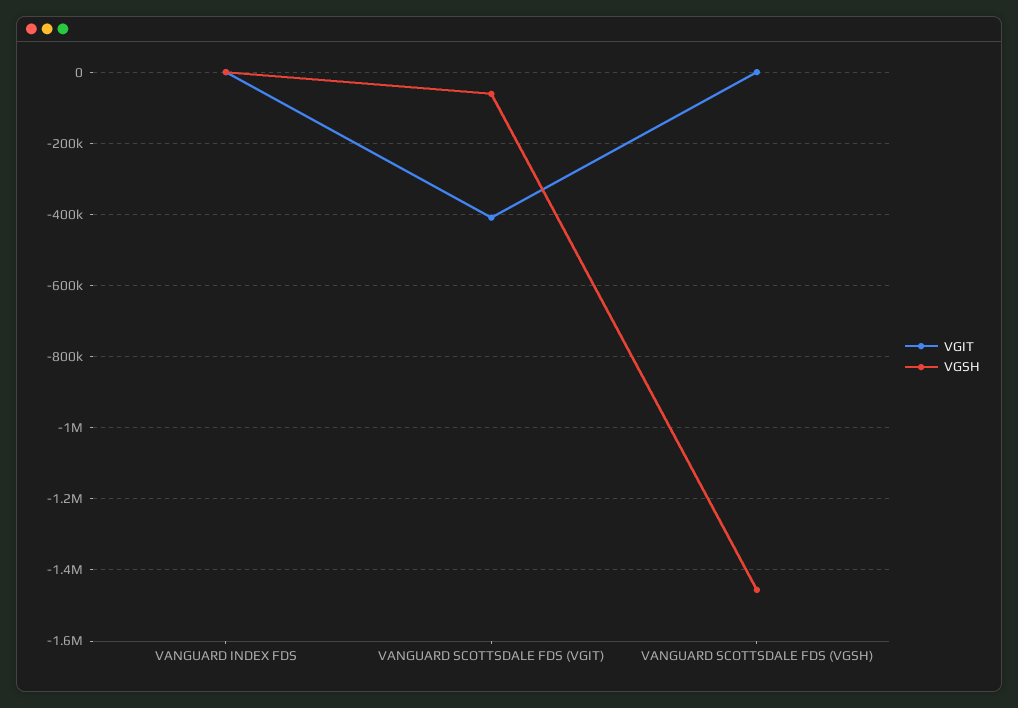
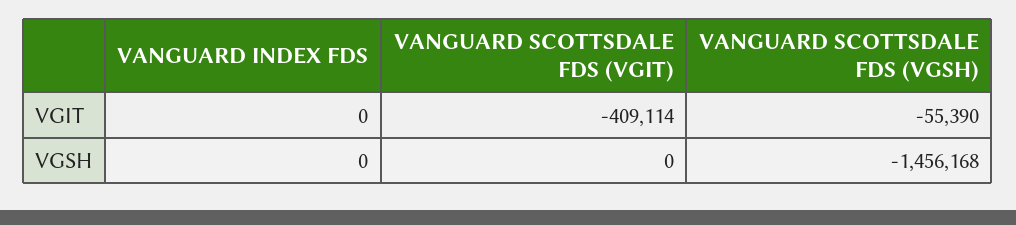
VGSH, VANGUARD SCOTTSDALE FDS (VGIT): -60000 -> 0
VGIT, VANGUARD SCOTTSDALE FDS (VGSH): 0 -> -55390

